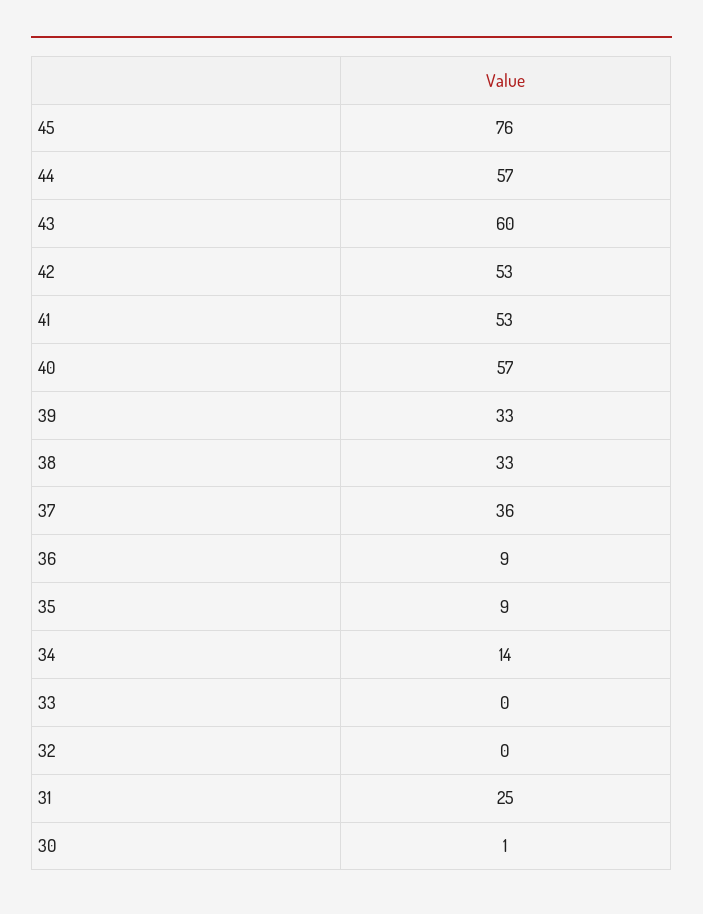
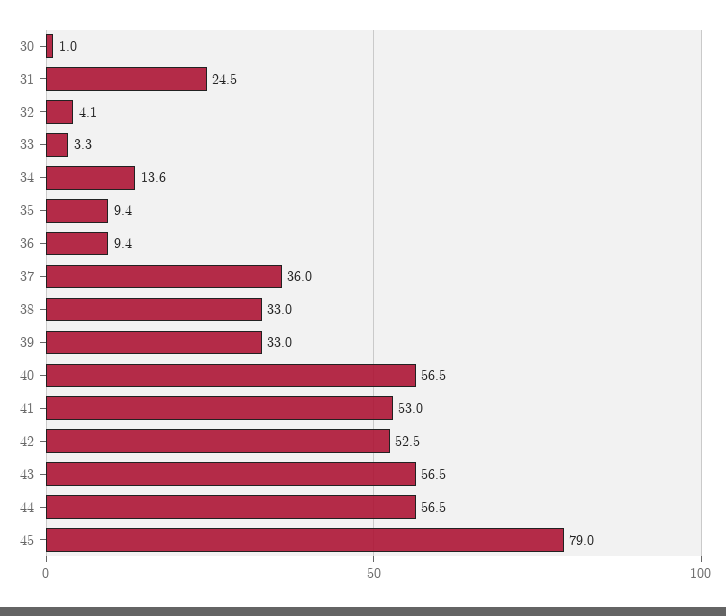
45: 76 -> 79
43: 60 -> 56.5
33: 0 -> 3.3
32: 0 -> 4.1

